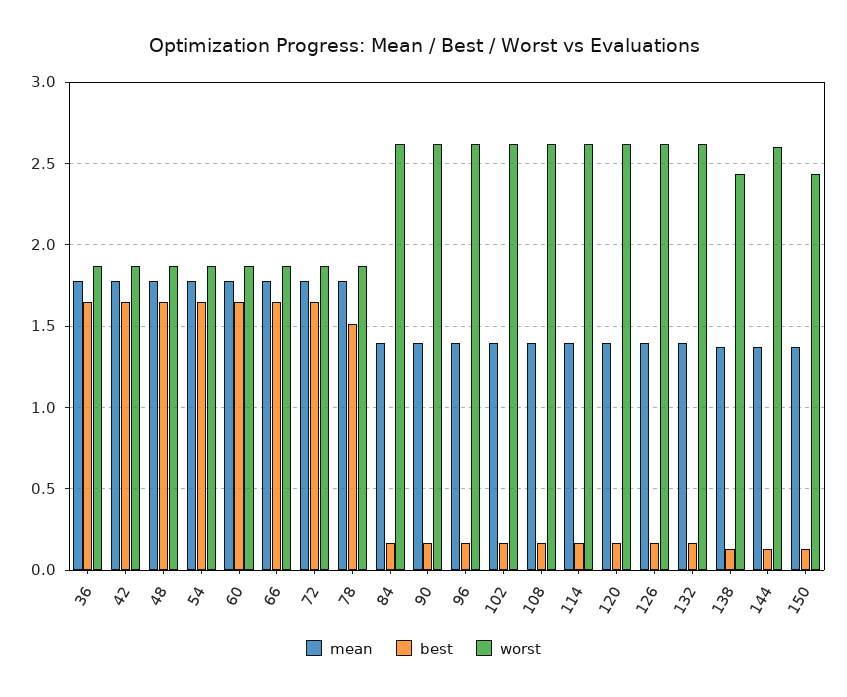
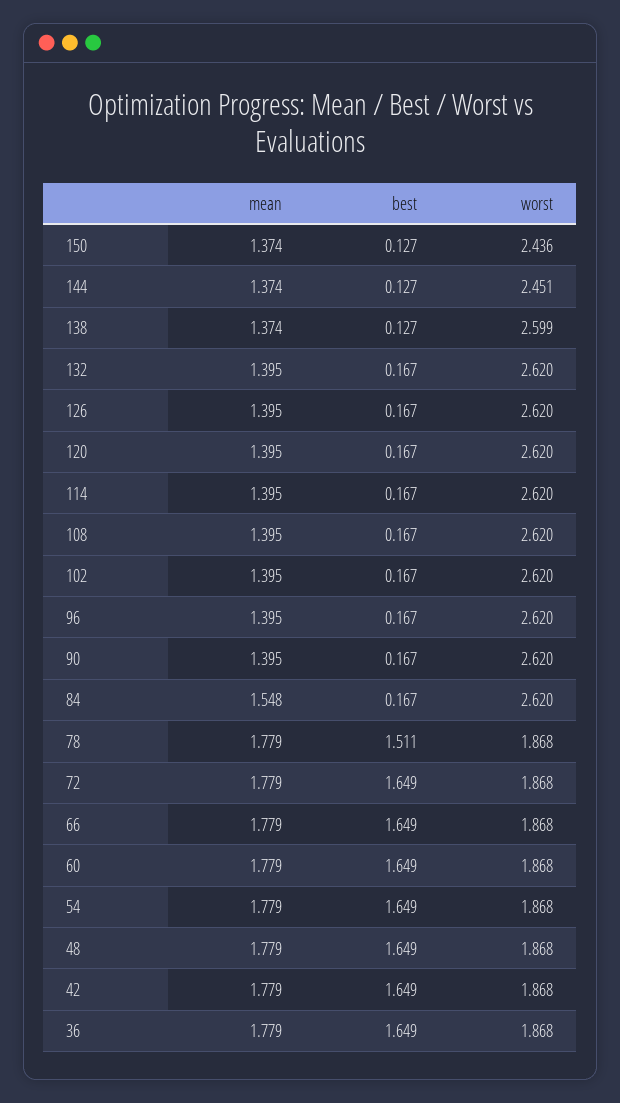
mean, 84: 1.4 -> 1.548
worst, 138: 2.45 -> 2.599
worst, 144: 2.6 -> 2.451

